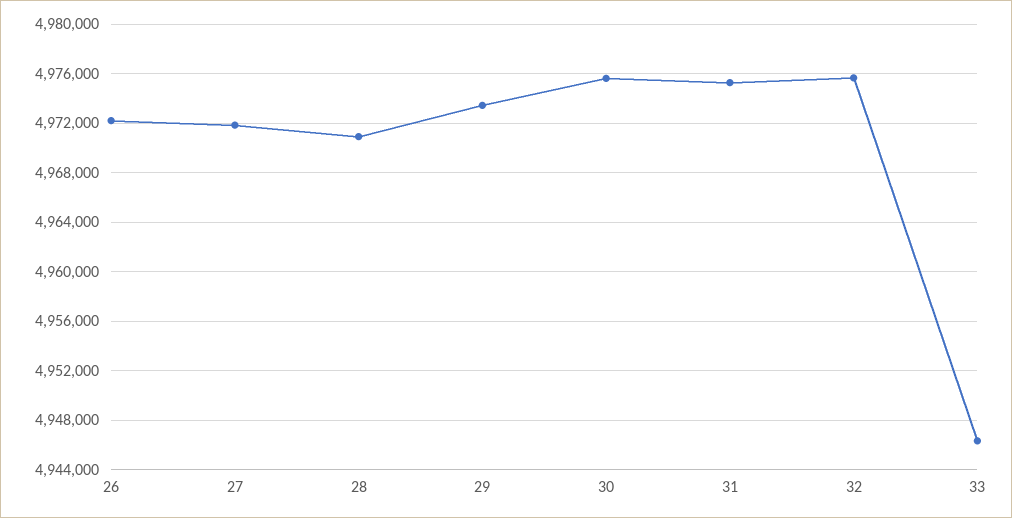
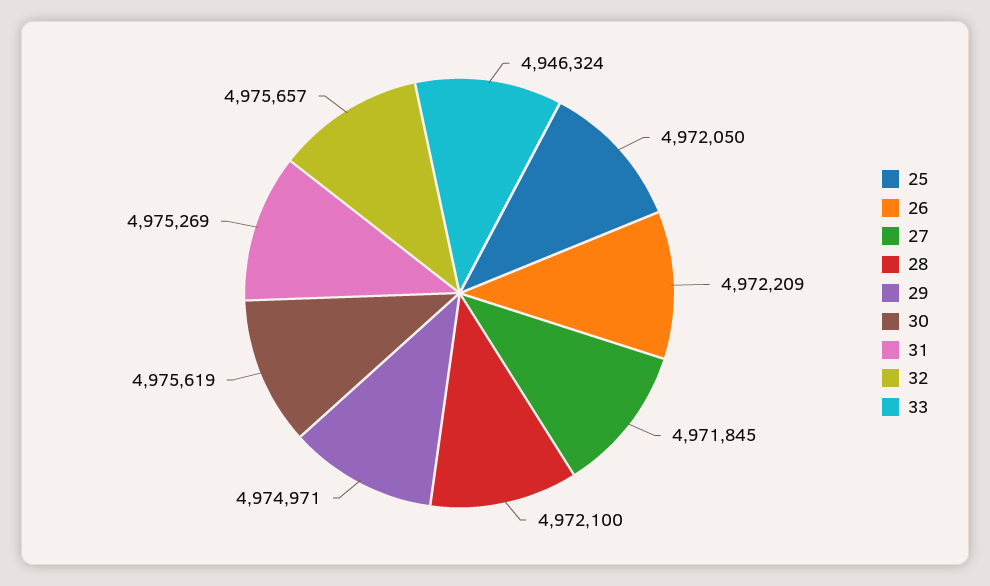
28: 4971000 -> 4972100
29: 4973500 -> 4974971
25: none -> 4972050

